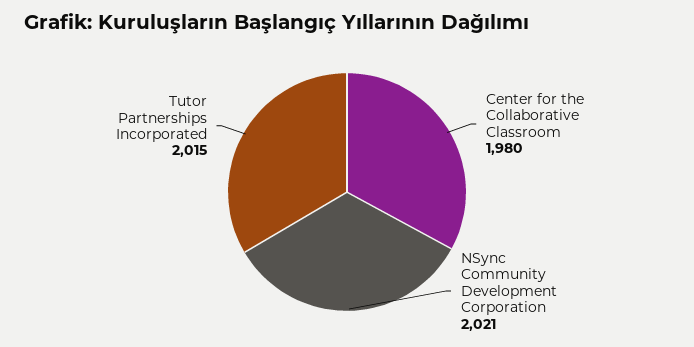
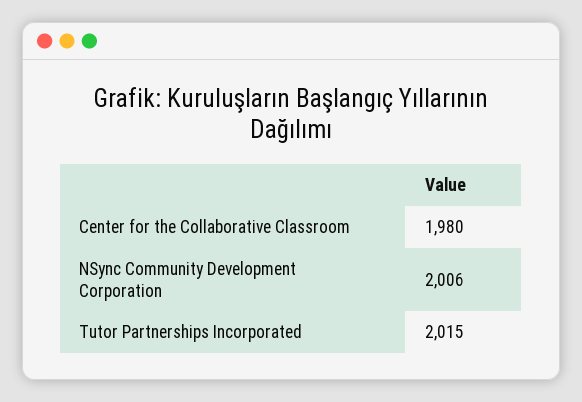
NSync Community Development Corporation: 2021 -> 2006

